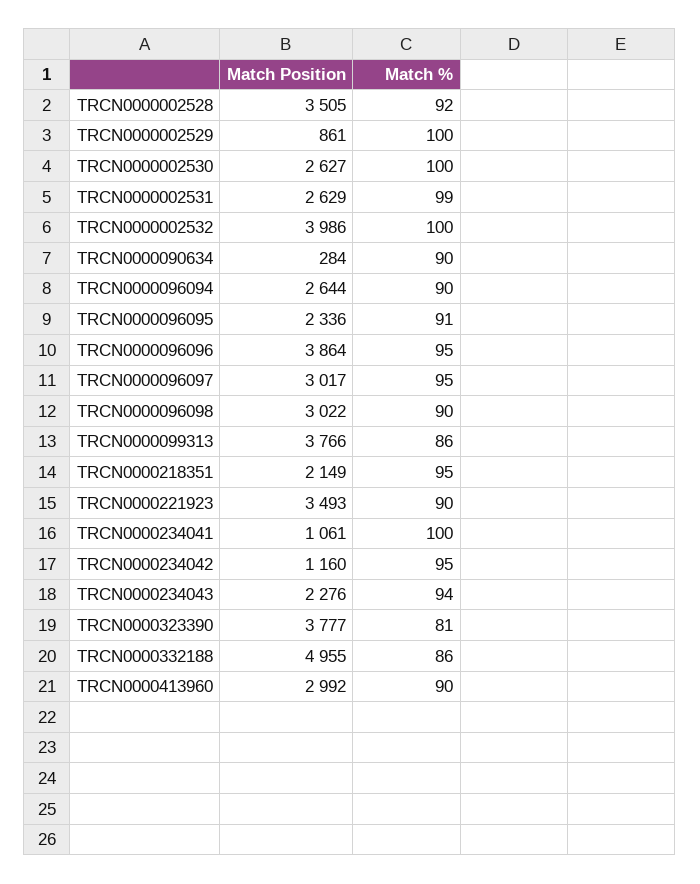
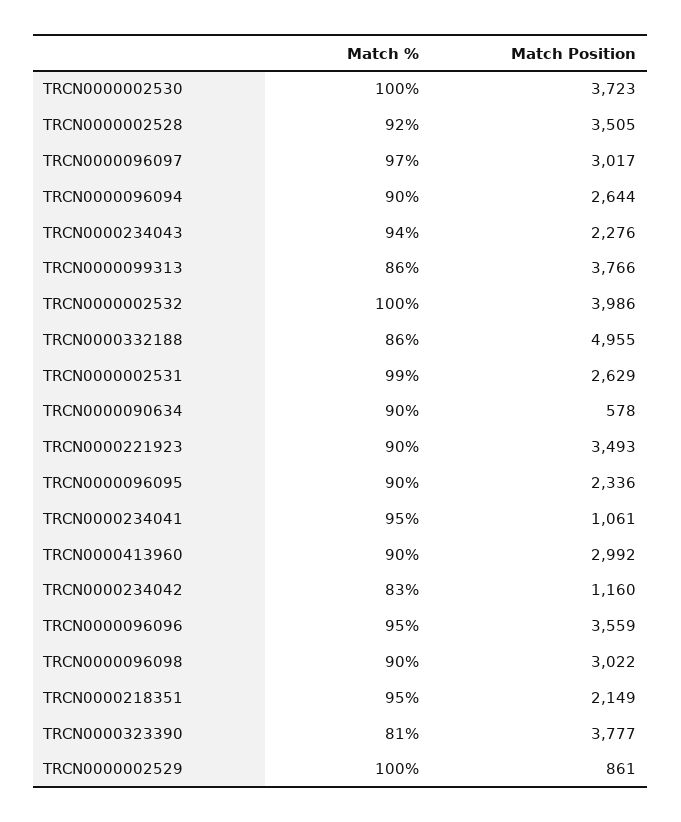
Match Position, TRCN0000002530: 2627 -> 3723
Match Position, TRCN0000090634: 284 -> 578
Match %, TRCN0000096095: 91 -> 90
Match Position, TRCN0000096096: 3864 -> 3559
Match %, TRCN0000096097: 95 -> 97
Match %, TRCN0000234041: 100 -> 95
Match %, TRCN0000234042: 95 -> 83

